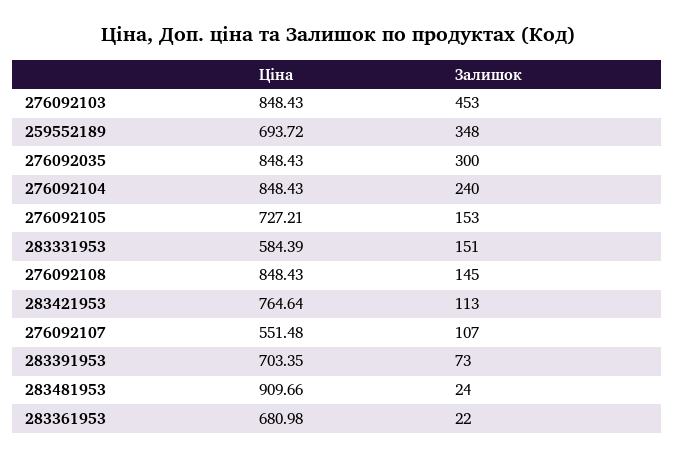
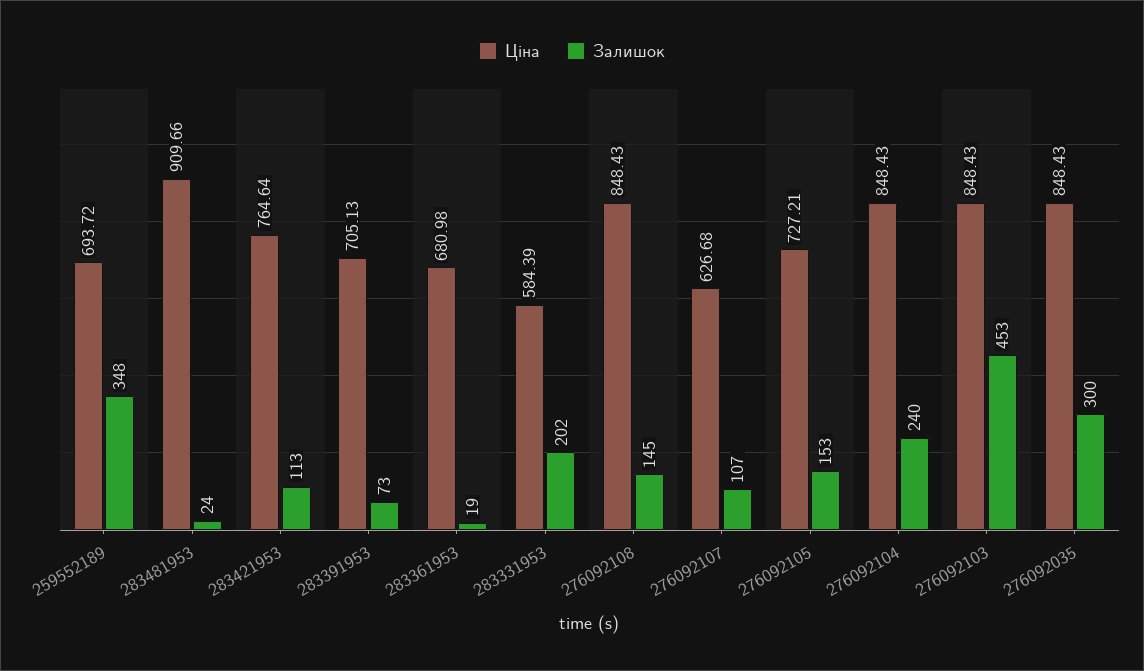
Залишок, 283331953: 151 -> 202
Ціна, 276092107: 551.48 -> 626.68
Ціна, 283391953: 703.35 -> 705.13
Залишок, 283361953: 22 -> 19

